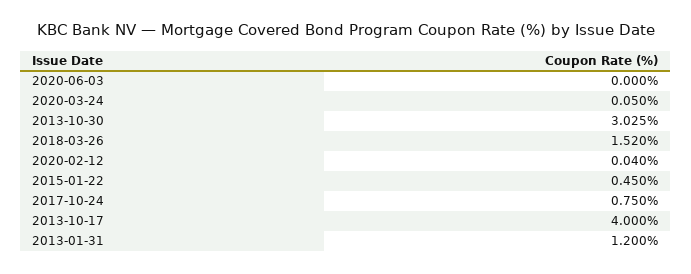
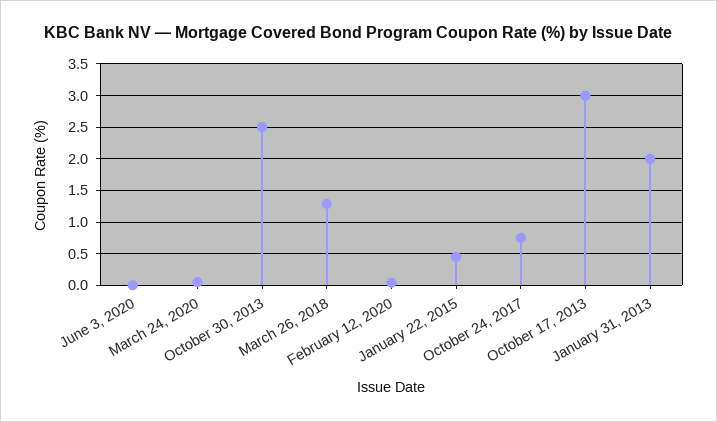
2013-10-30: 3.025 -> 2.5
2018-03-26: 1.52 -> 1.3
2013-10-17: 4 -> 3
2013-01-31: 1.2 -> 2

